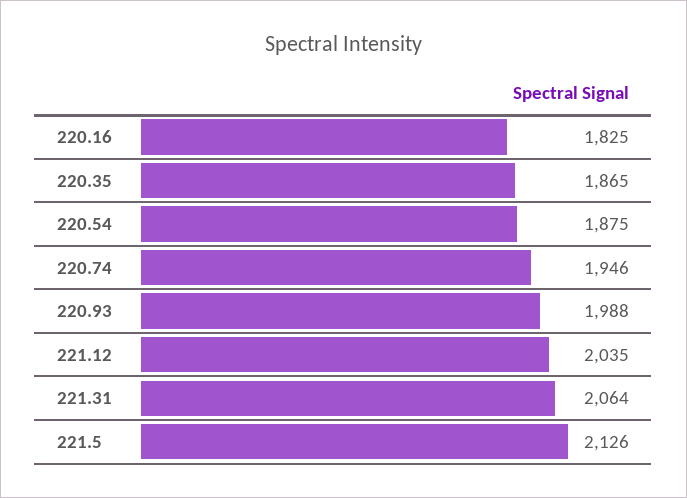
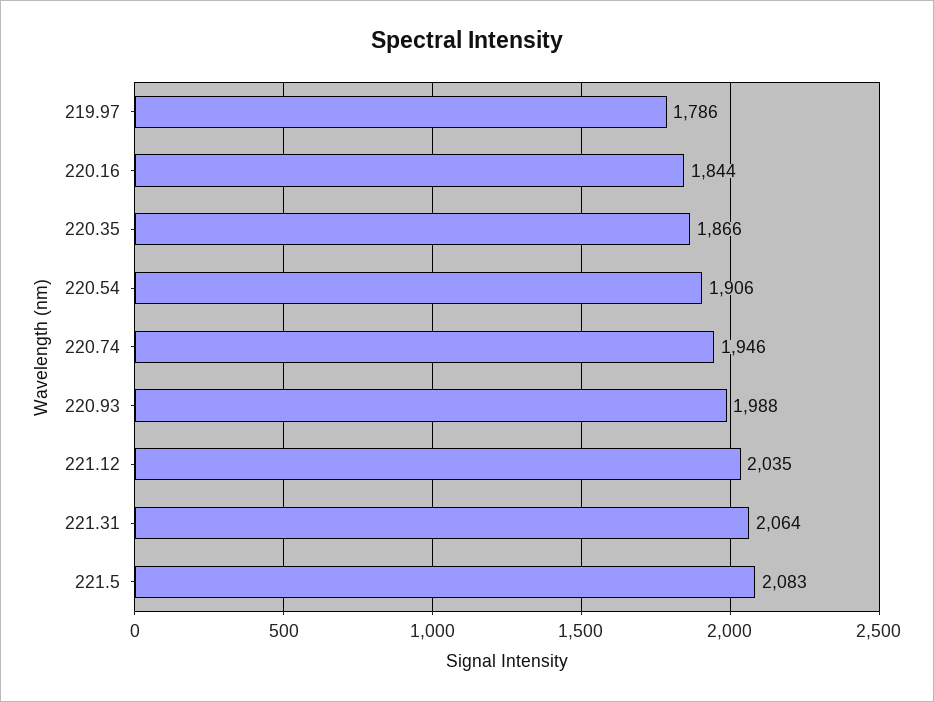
220.16: 1825 -> 1844
220.35: 1865 -> 1866
220.54: 1875 -> 1906
221.5: 2126 -> 2083
219.97: none -> 1786

